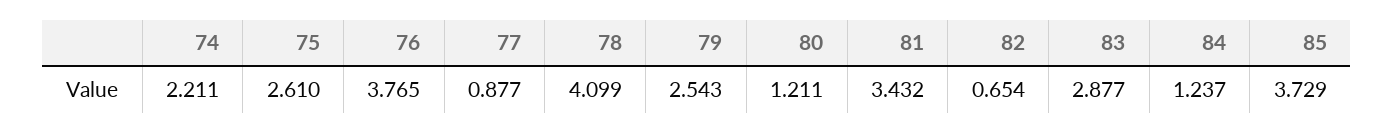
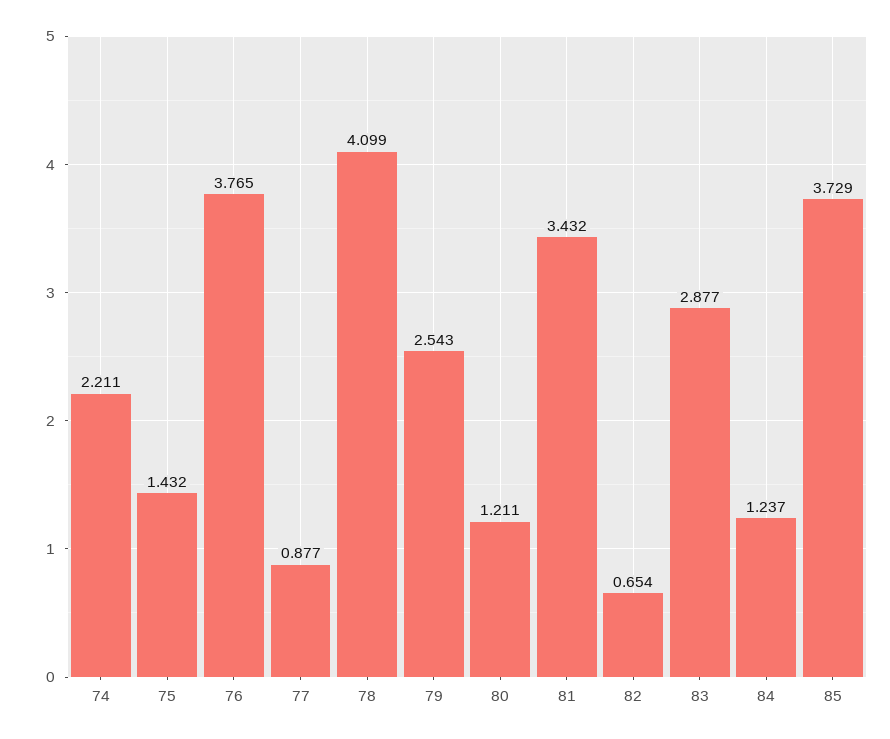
75: 2.61 -> 1.432

